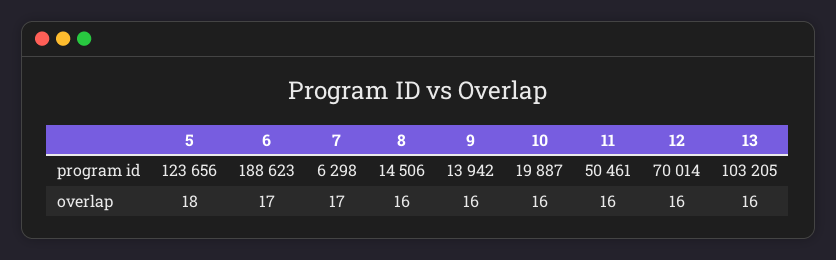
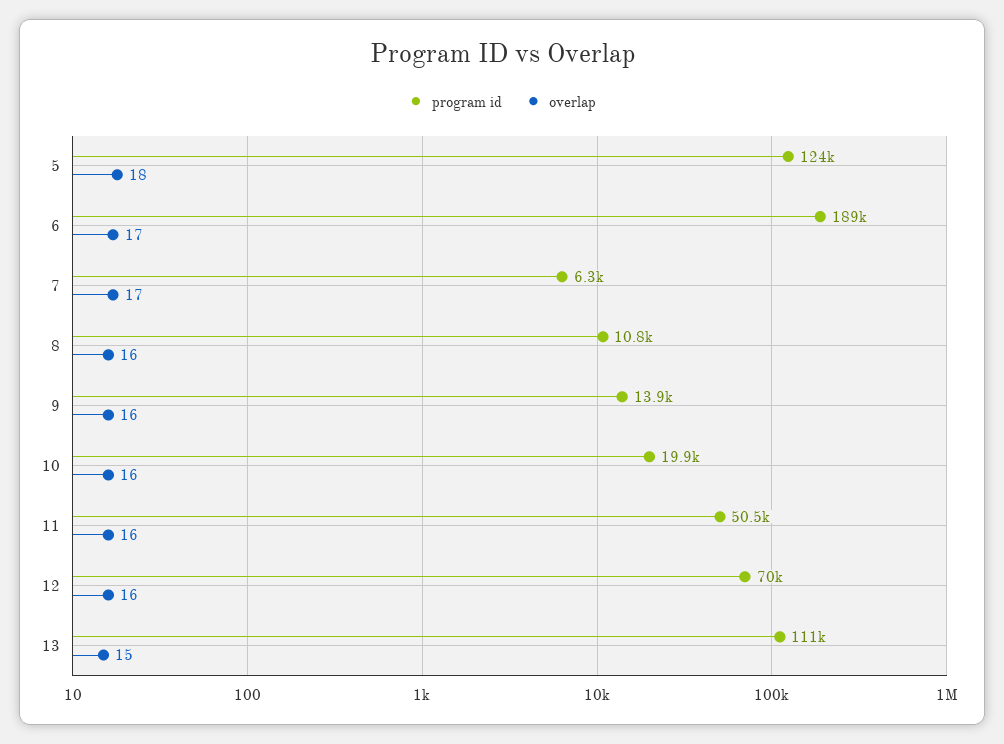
program id, 8: 14506 -> 10800
program id, 13: 103205 -> 111000
overlap, 13: 16 -> 15

